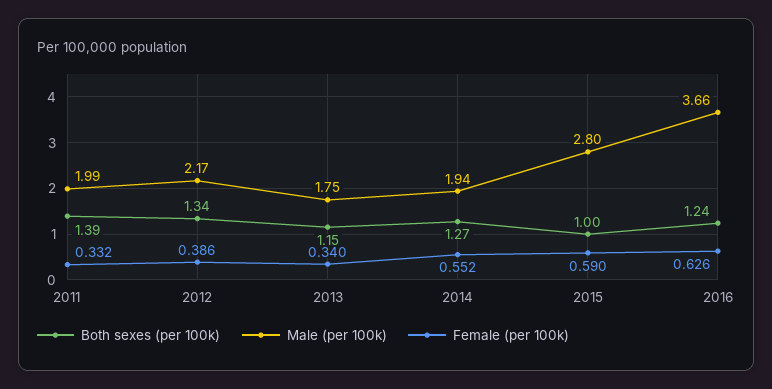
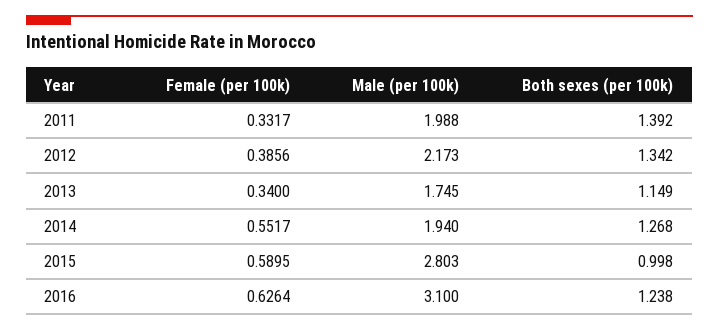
Male (per 100k), 2016: 3.66 -> 3.1

